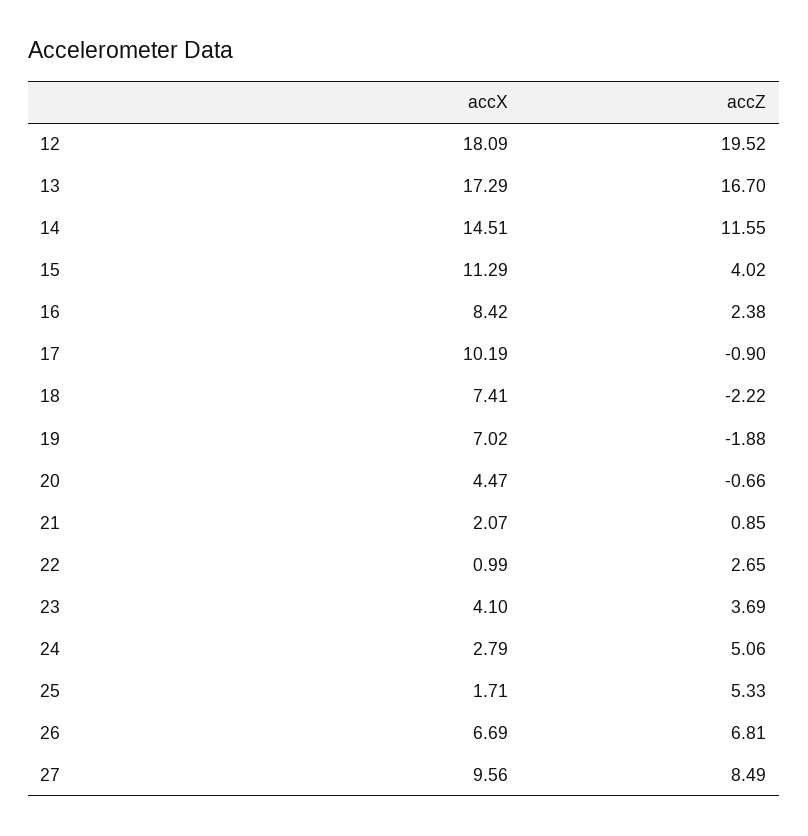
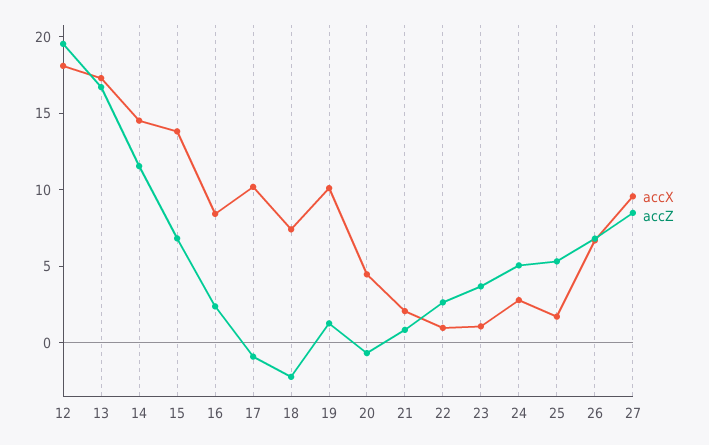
accX, 15: 11.29 -> 14
accZ, 15: 4.02 -> 7
accX, 19: 7.02 -> 10
accZ, 19: -1.88 -> 1
accX, 23: 4.1 -> 1

